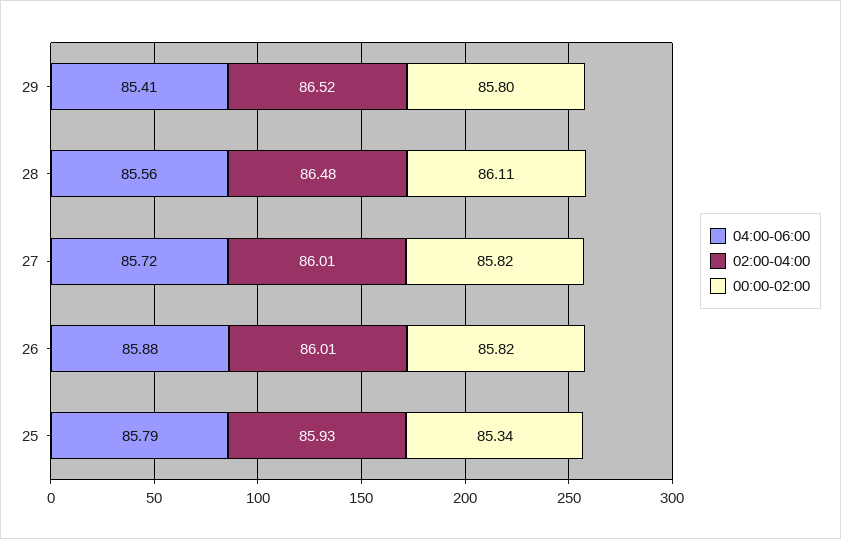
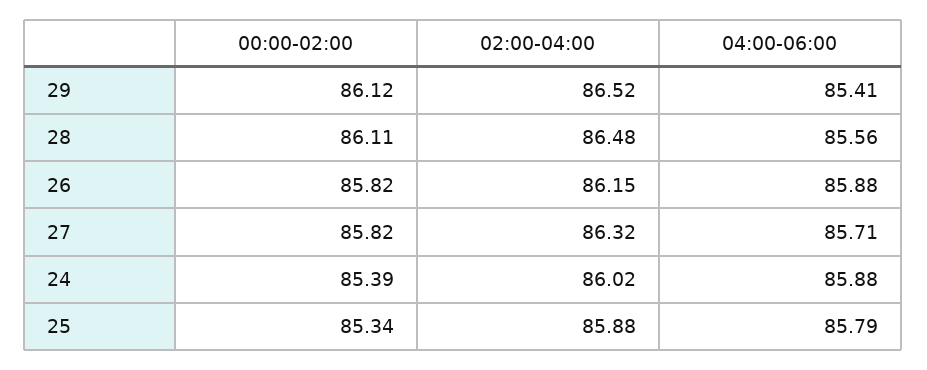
00:00-02:00, 29: 85.8 -> 86.12
04:00-06:00, 27: 85.72 -> 85.71
02:00-04:00, 27: 86.01 -> 86.32
02:00-04:00, 26: 86.01 -> 86.15
02:00-04:00, 25: 85.93 -> 85.88
00:00-02:00, 24: none -> 85.39
02:00-04:00, 24: none -> 86.02
04:00-06:00, 24: none -> 85.88

